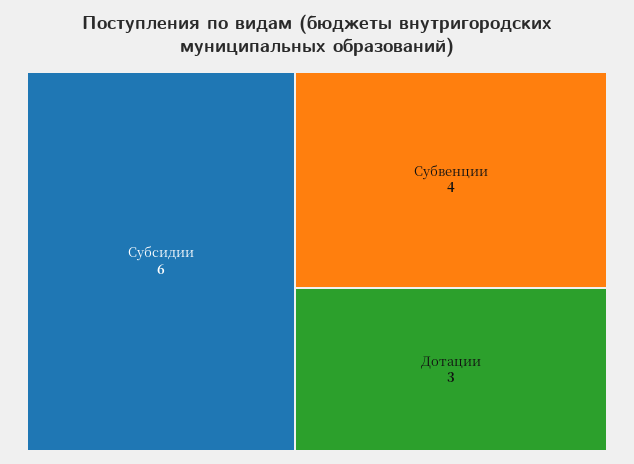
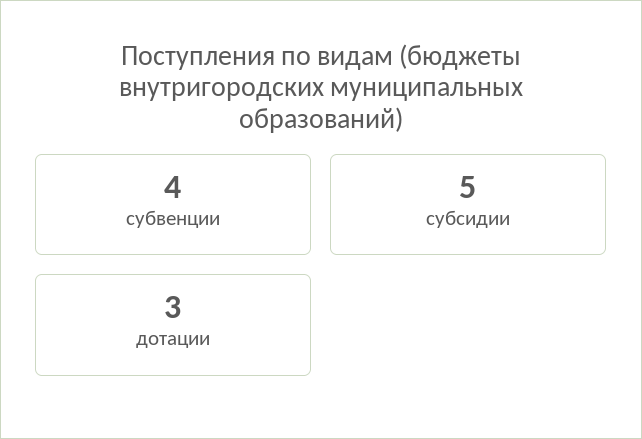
Субсидии: 6 -> 5

